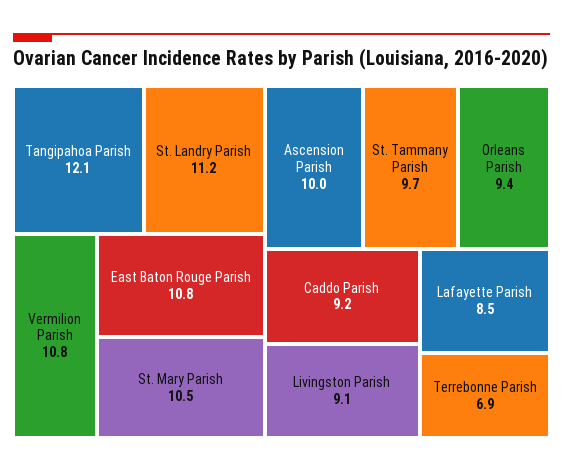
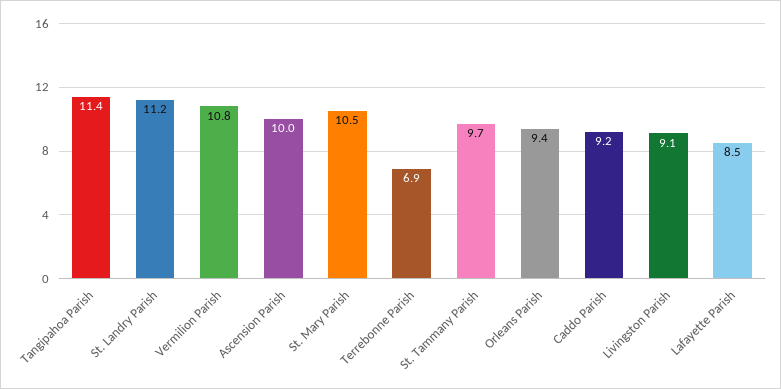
Tangipahoa Parish: 12.1 -> 11.4
East Baton Rouge Parish: 10.8 -> none

